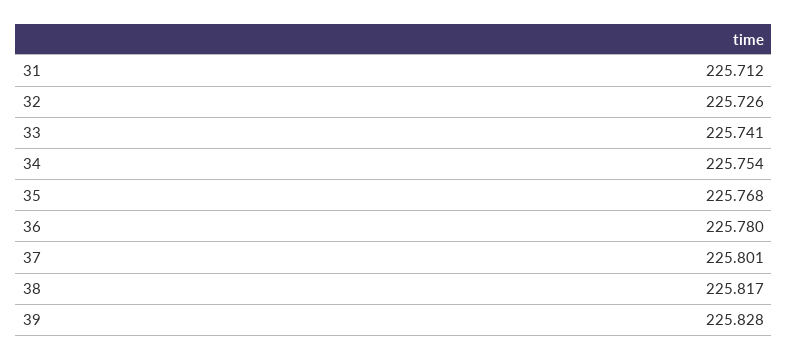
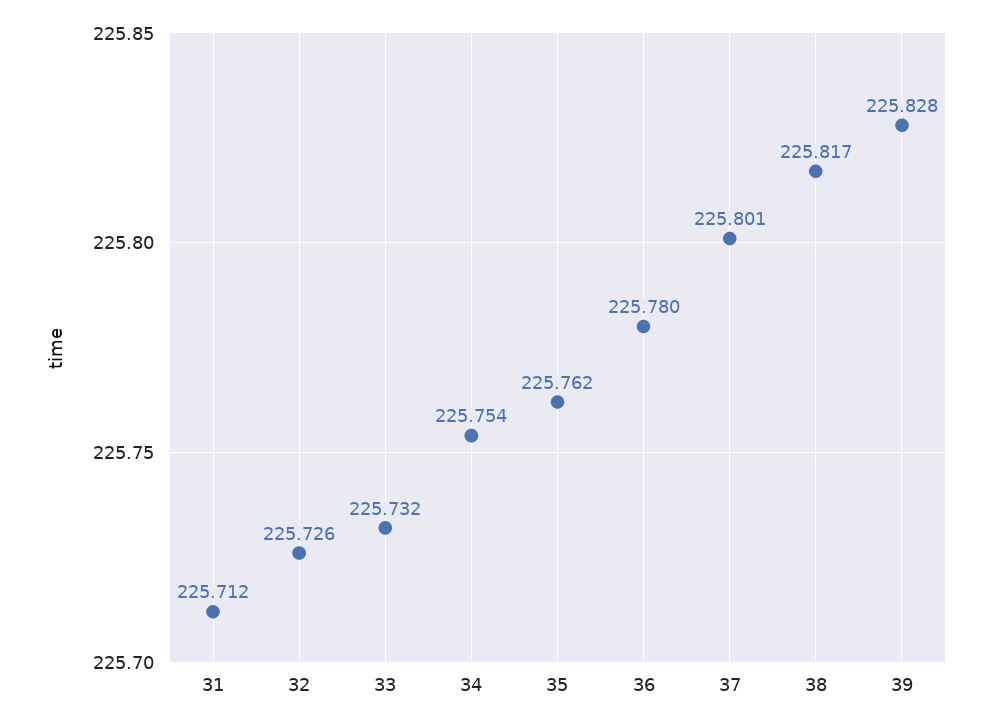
33: 225.741 -> 225.732
35: 225.768 -> 225.762

